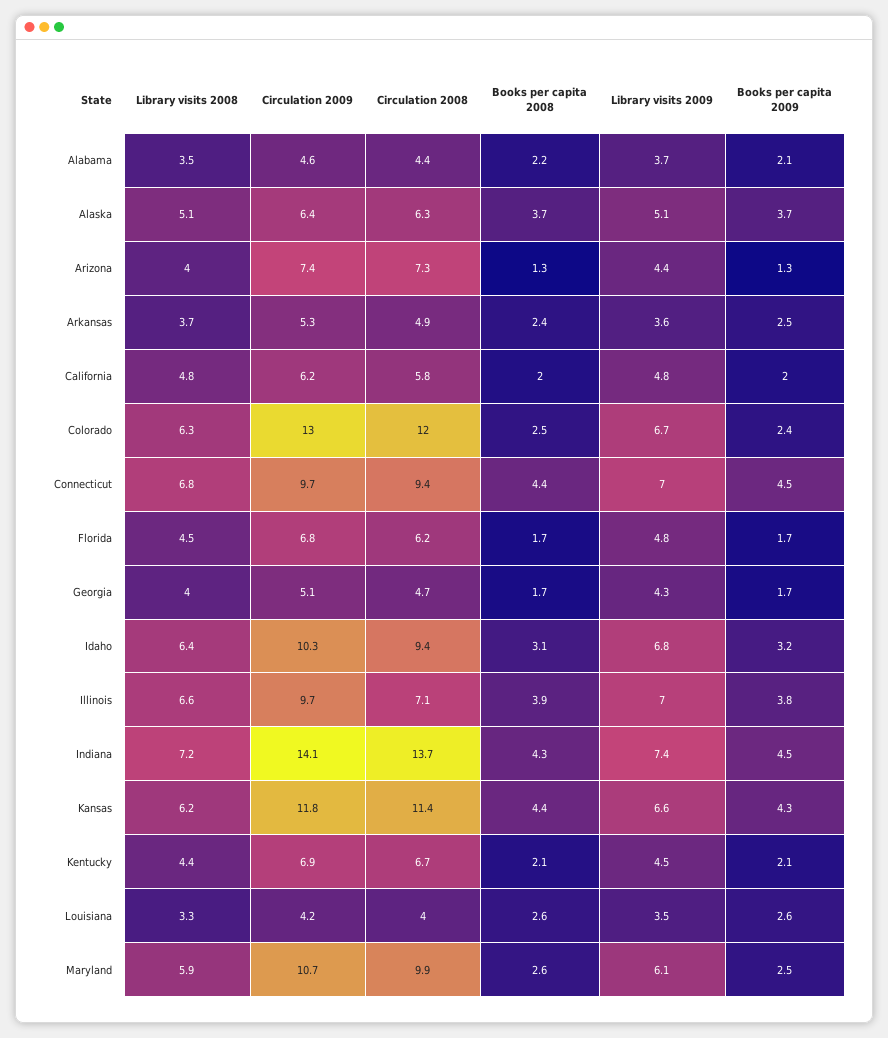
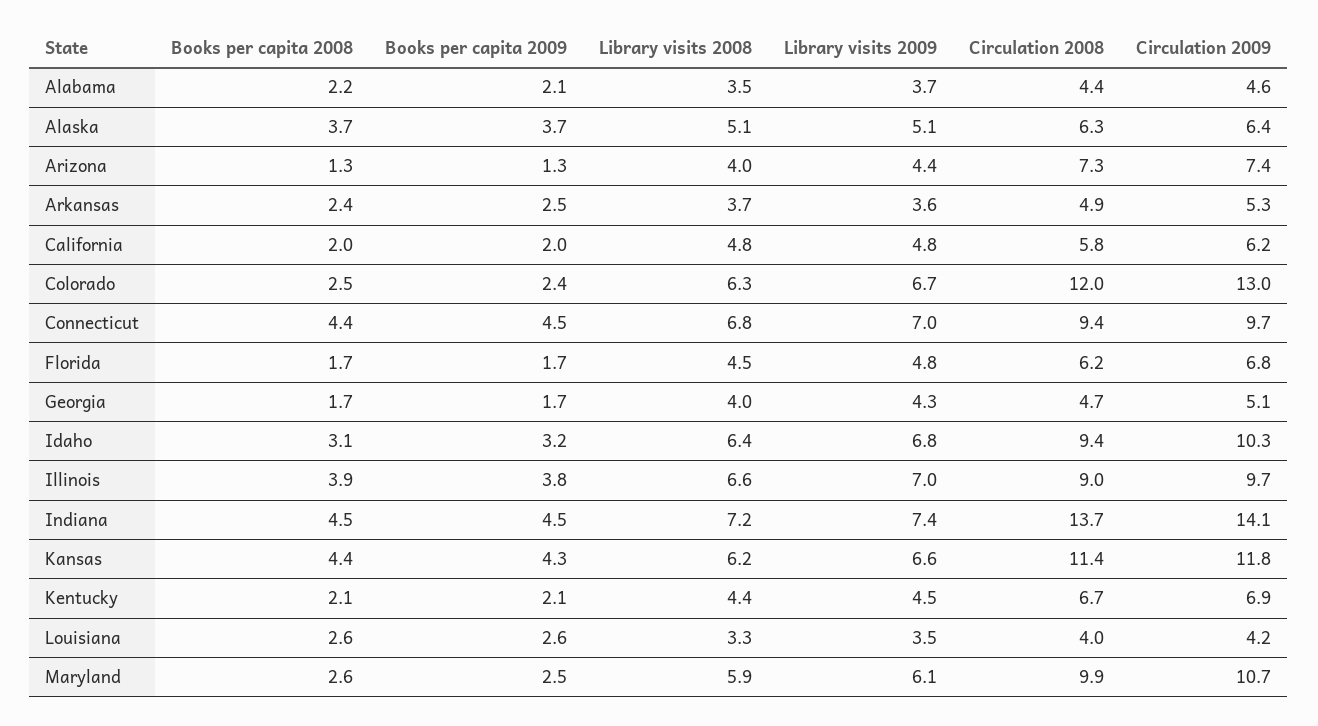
Circulation 2008, Illinois: 7.1 -> 9
Books per capita 2008, Indiana: 4.3 -> 4.5

